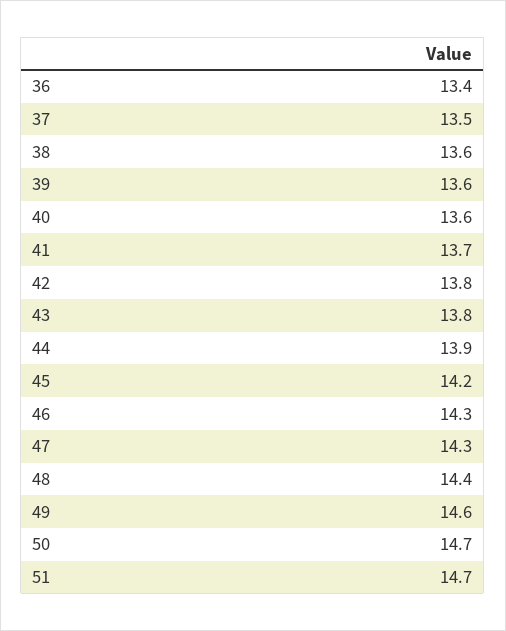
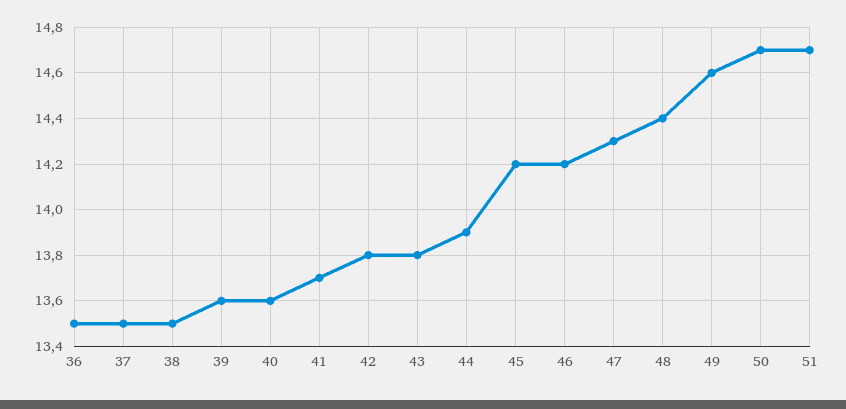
36: 13.4 -> 13.5
38: 13.6 -> 13.5
46: 14.3 -> 14.2

